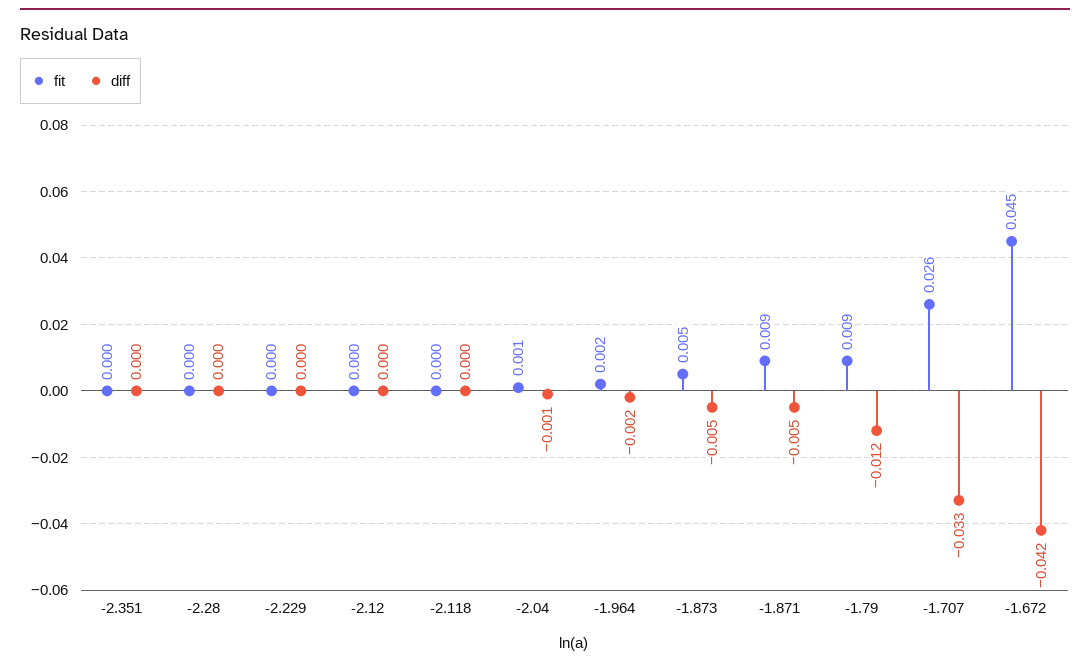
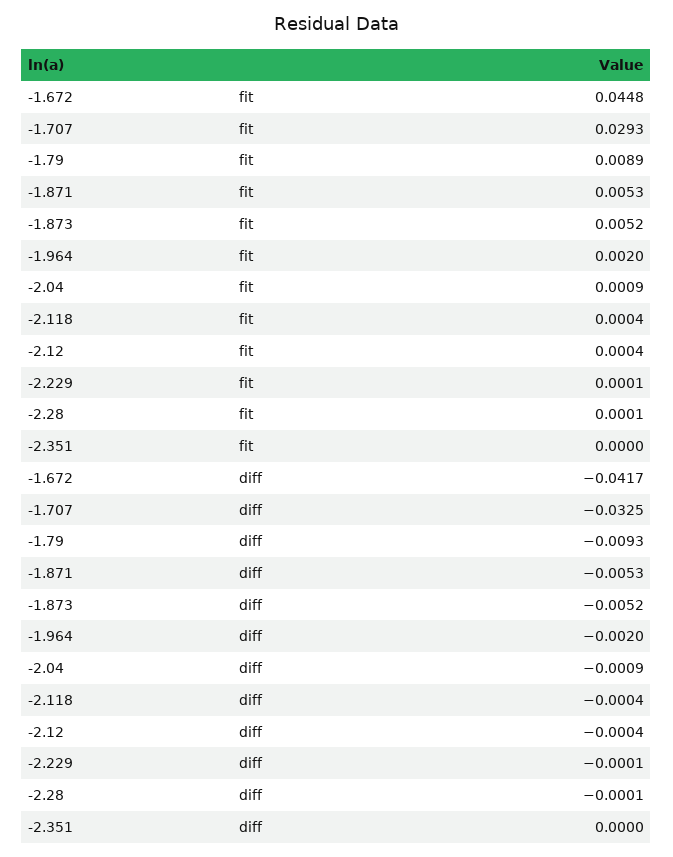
fit, -1.871: 0.009 -> 0.0053
diff, -1.79: -0.012 -> -0.0093
fit, -1.707: 0.026 -> 0.0293

